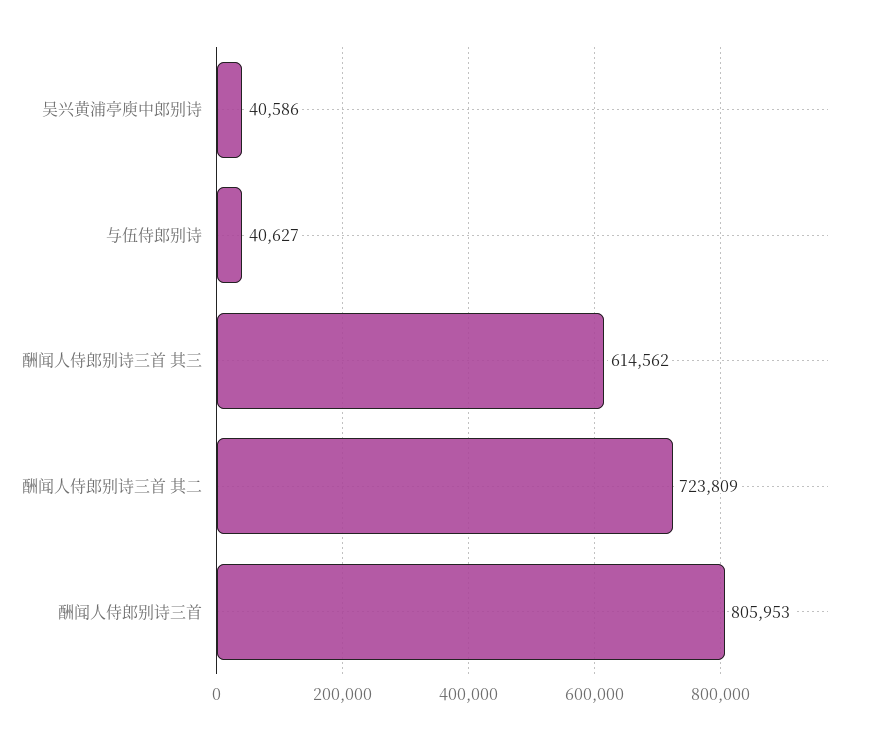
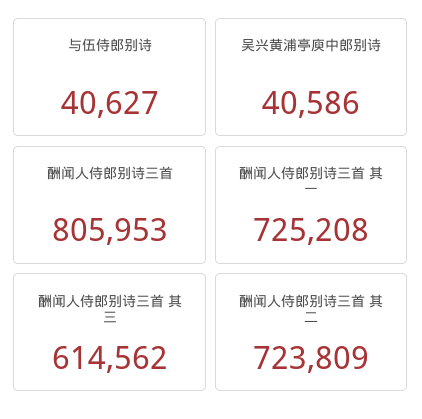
酬闻人侍郎别诗三首 其一: none -> 725208

